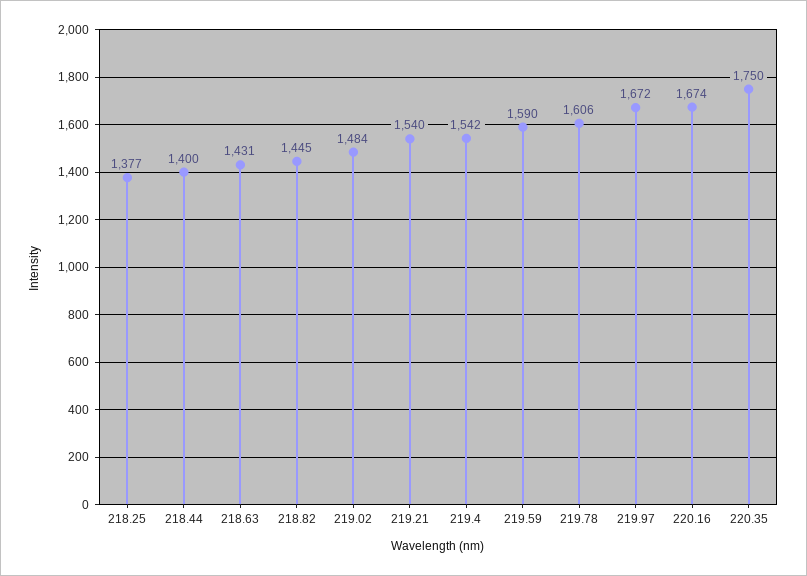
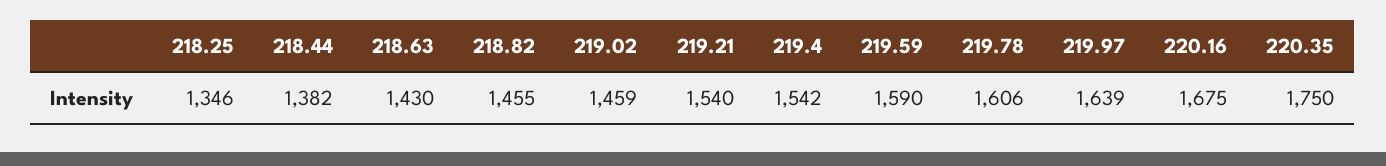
218.25: 1377 -> 1346
218.44: 1400 -> 1382
218.63: 1431 -> 1430
218.82: 1445 -> 1455
219.02: 1484 -> 1459
219.97: 1672 -> 1639
220.16: 1674 -> 1675

